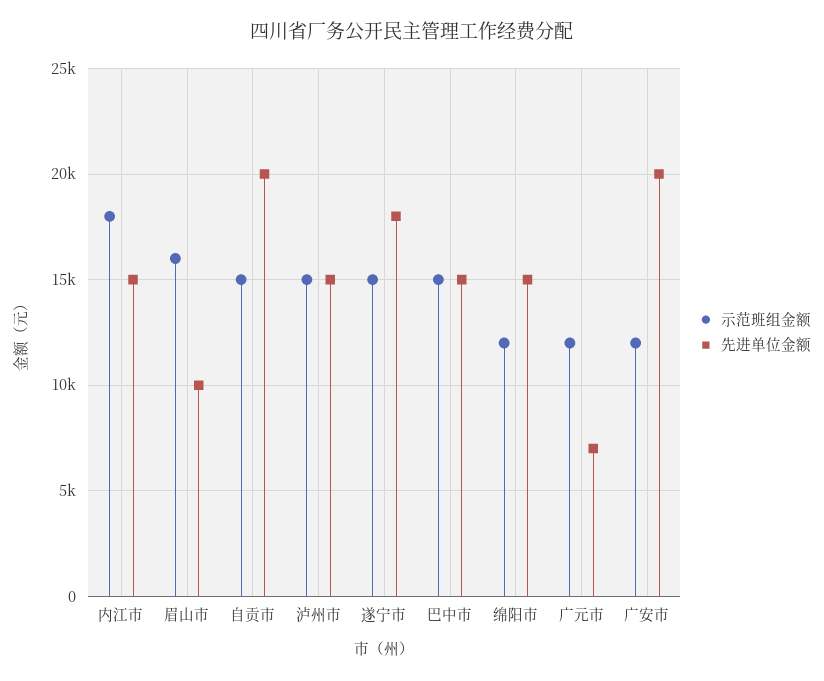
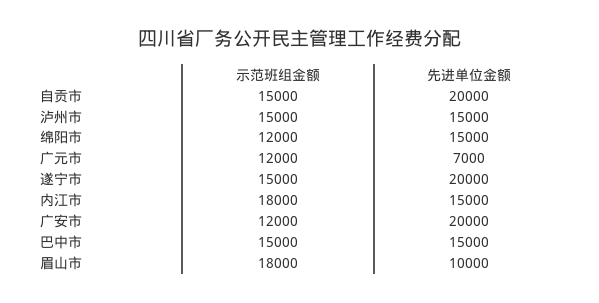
示范班组金额, 眉山市: 16000 -> 18000
先进单位金额, 遂宁市: 18000 -> 20000

